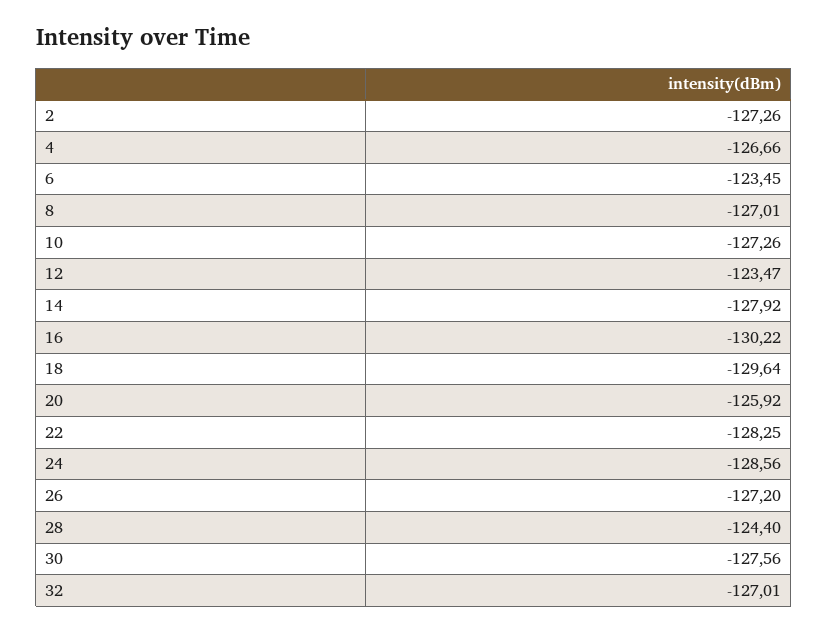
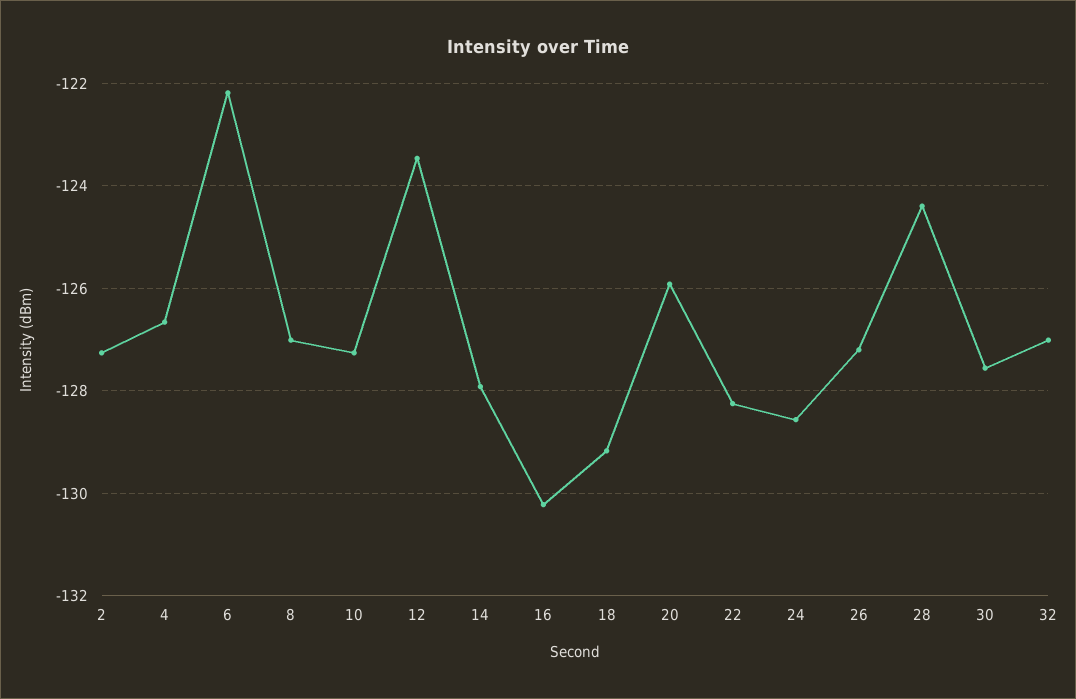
6: -123.45 -> -122.2
18: -129.64 -> -129.2

